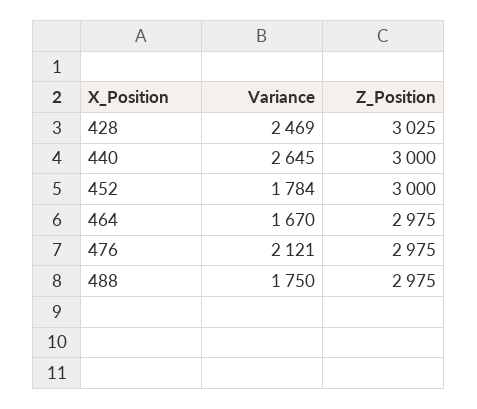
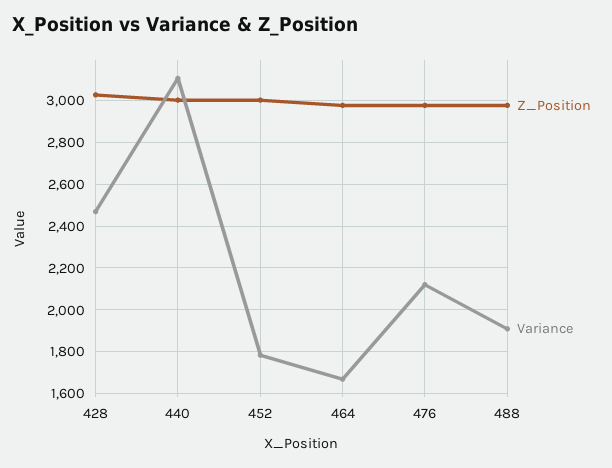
Variance, 440: 2645 -> 3100
Variance, 488: 1750 -> 1900

